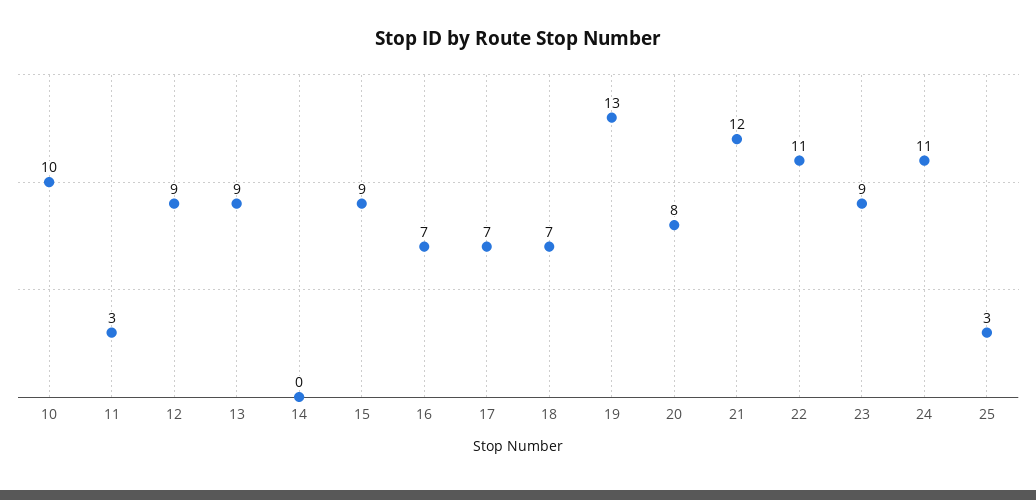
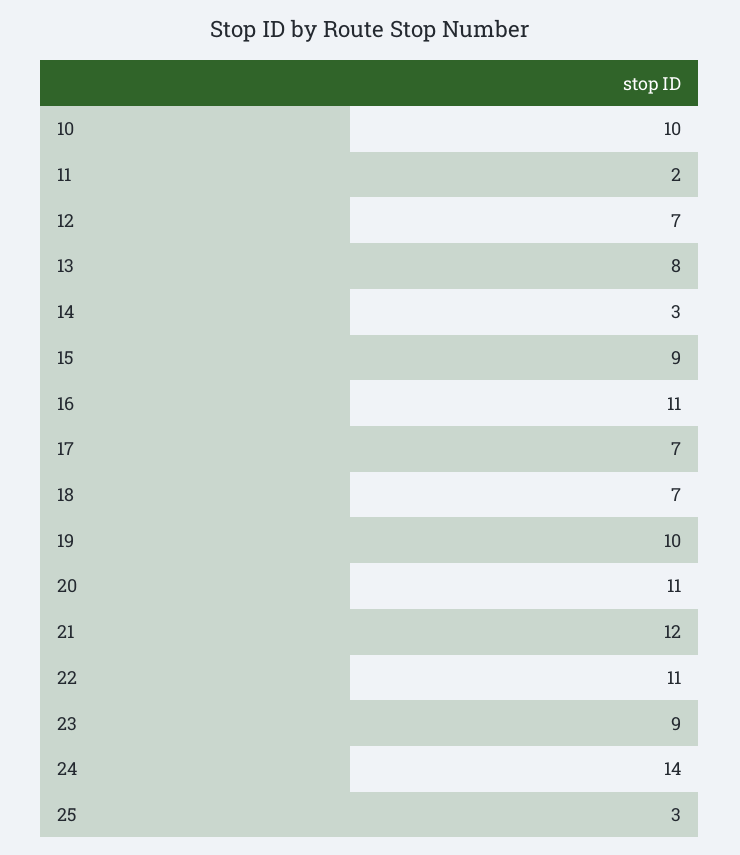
11: 3 -> 2
12: 9 -> 7
13: 9 -> 8
14: 0 -> 3
16: 7 -> 11
19: 13 -> 10
20: 8 -> 11
24: 11 -> 14

